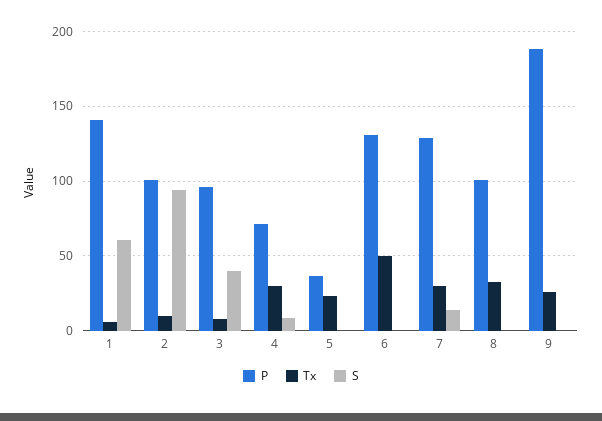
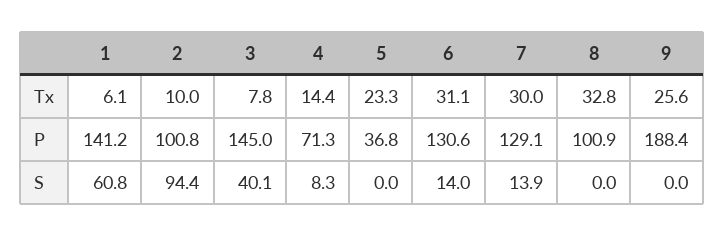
P, 3: 95 -> 145
Tx, 4: 30 -> 14.4
Tx, 6: 50 -> 31.1
S, 6: 0 -> 14

